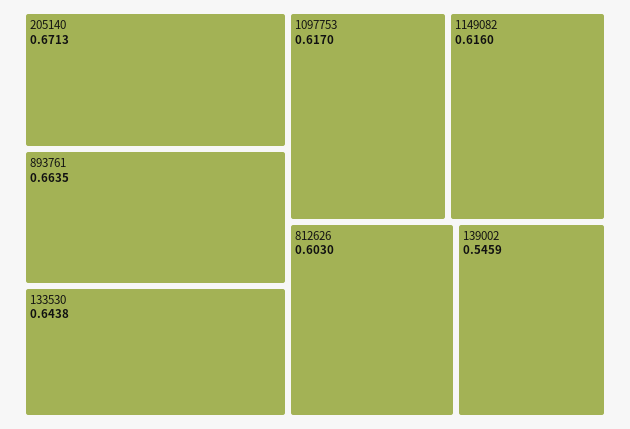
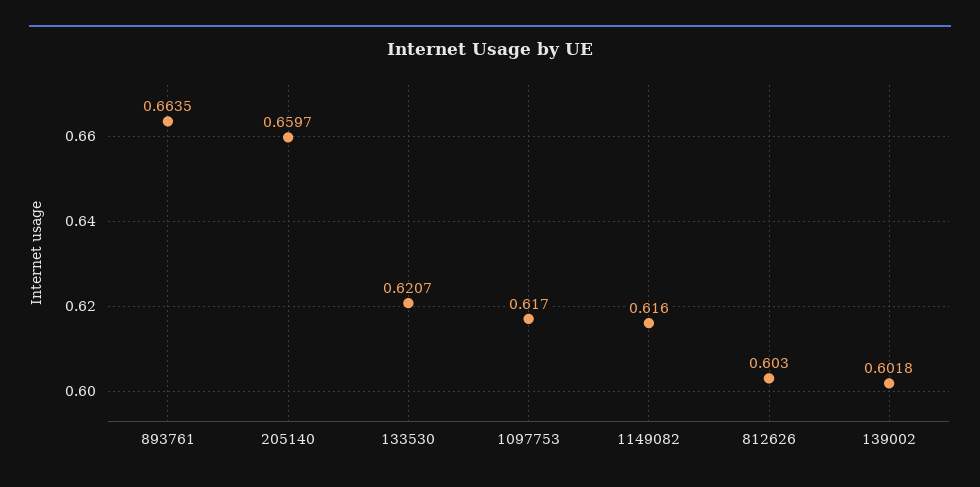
205140: 0.6713 -> 0.6597
133530: 0.6438 -> 0.6207
139002: 0.5459 -> 0.6018

